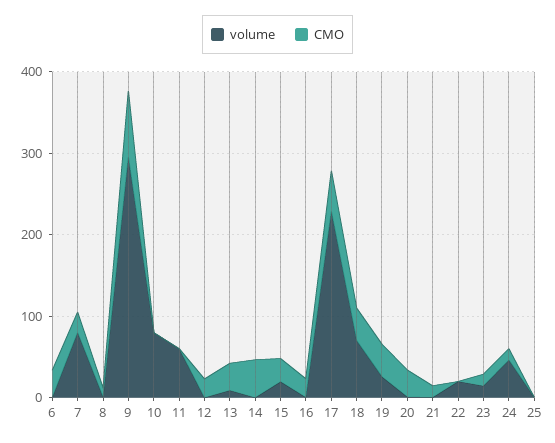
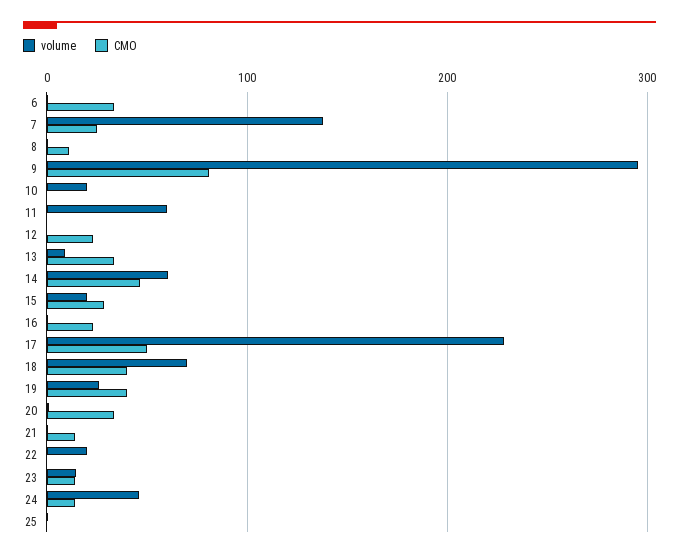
volume, 7: 80 -> 140
volume, 10: 80 -> 20
volume, 14: 0 -> 60

